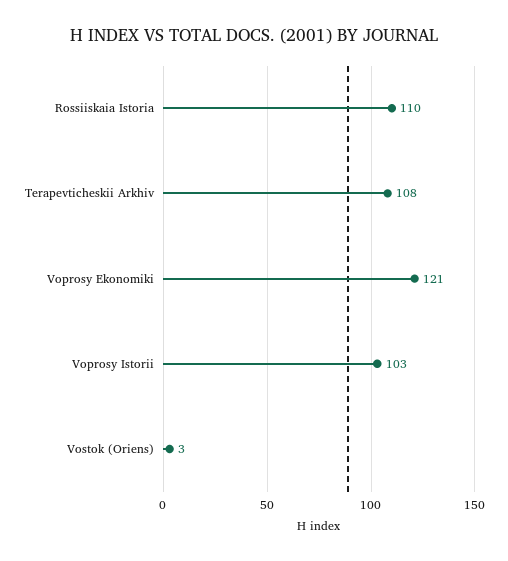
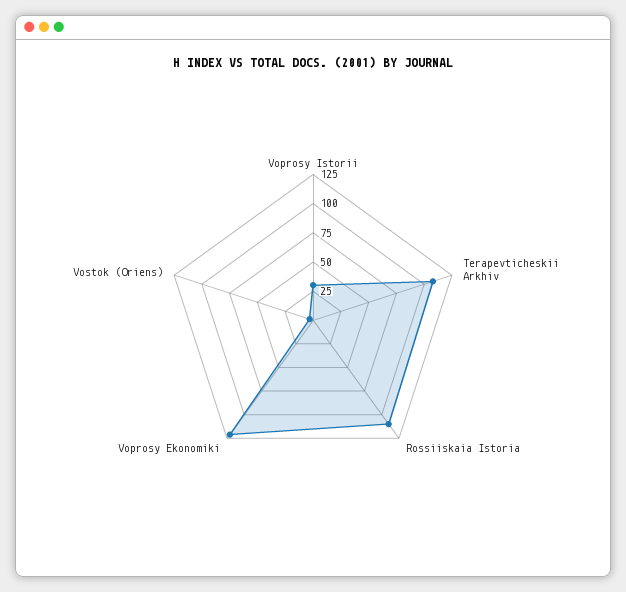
Voprosy Istorii: 103 -> 25

